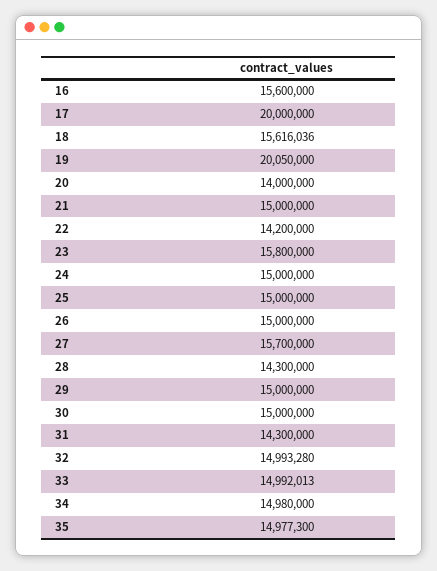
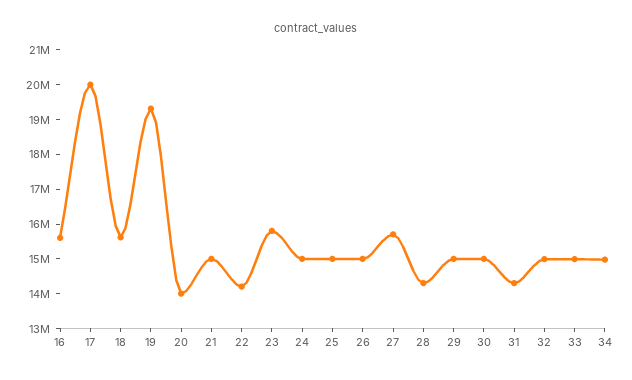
19: 20050000 -> 19250000
35: 14977300 -> none

